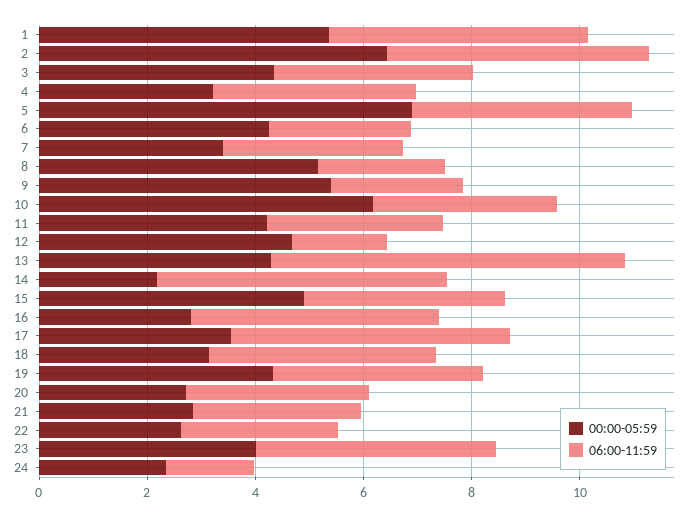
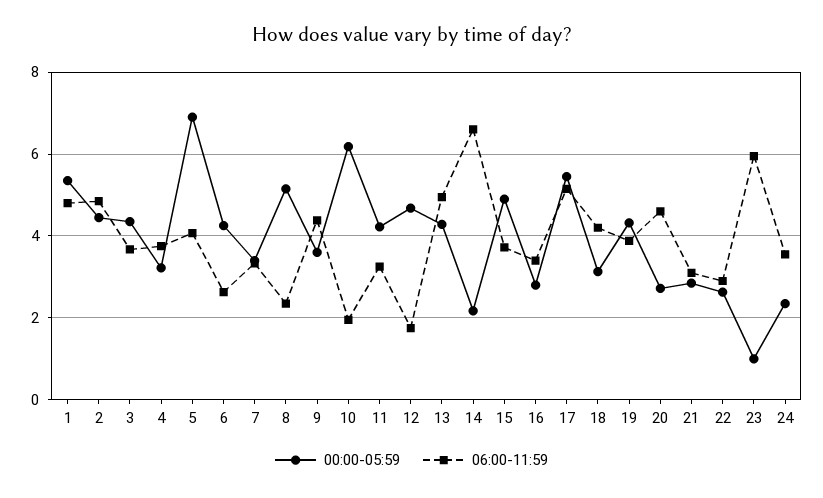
00:00-05:59, 2: 6.5 -> 4.4
00:00-05:59, 9: 5.5 -> 3.6
06:00-11:59, 9: 2.5 -> 4.4
06:00-11:59, 10: 3.5 -> 2
06:00-11:59, 13: 6.5 -> 5
06:00-11:59, 14: 5.5 -> 6.6
06:00-11:59, 16: 4.5 -> 3.4
00:00-05:59, 17: 3.5 -> 5.4
06:00-11:59, 20: 3.5 -> 4.6
00:00-05:59, 23: 4 -> 1
06:00-11:59, 23: 4.5 -> 6
06:00-11:59, 24: 1.5 -> 3.6

